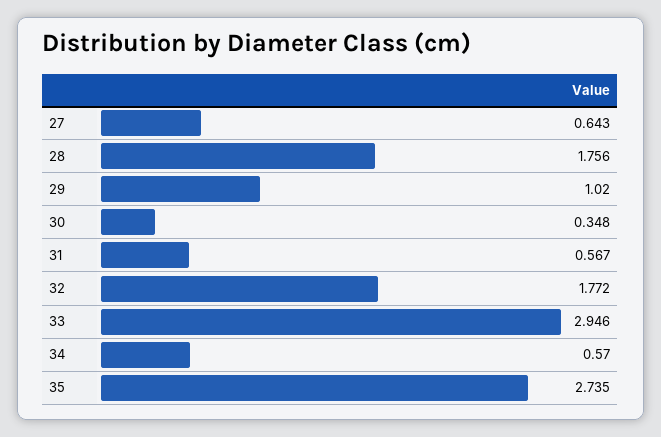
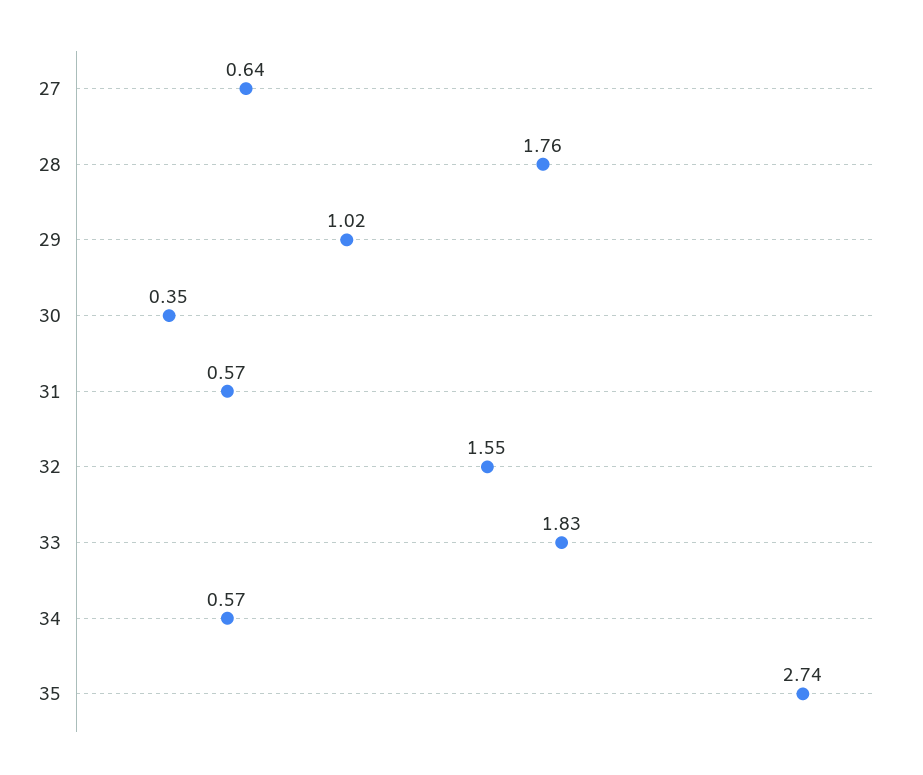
32: 1.772 -> 1.55
33: 2.946 -> 1.83

